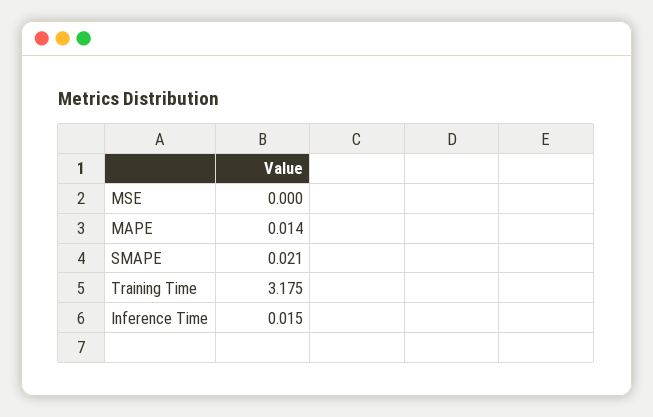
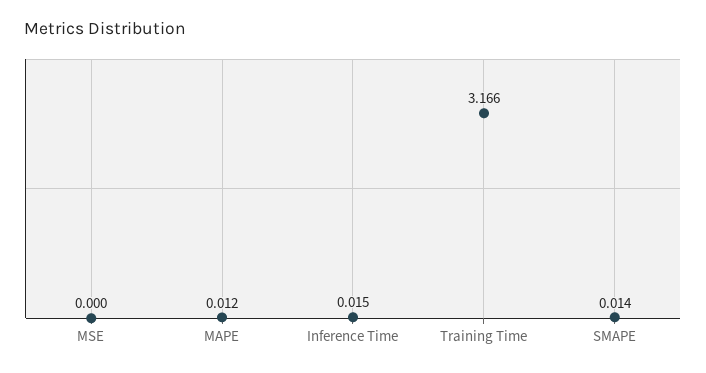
MAPE: 0.014 -> 0.012
SMAPE: 0.021 -> 0.014
Training Time: 3.175 -> 3.166

